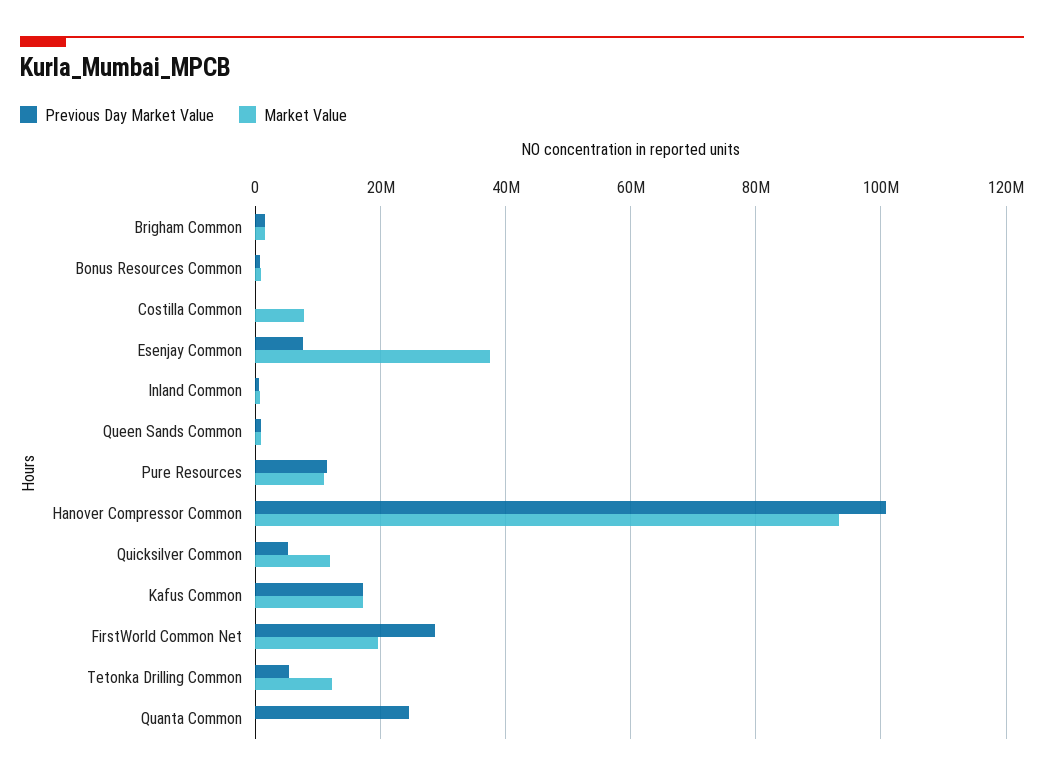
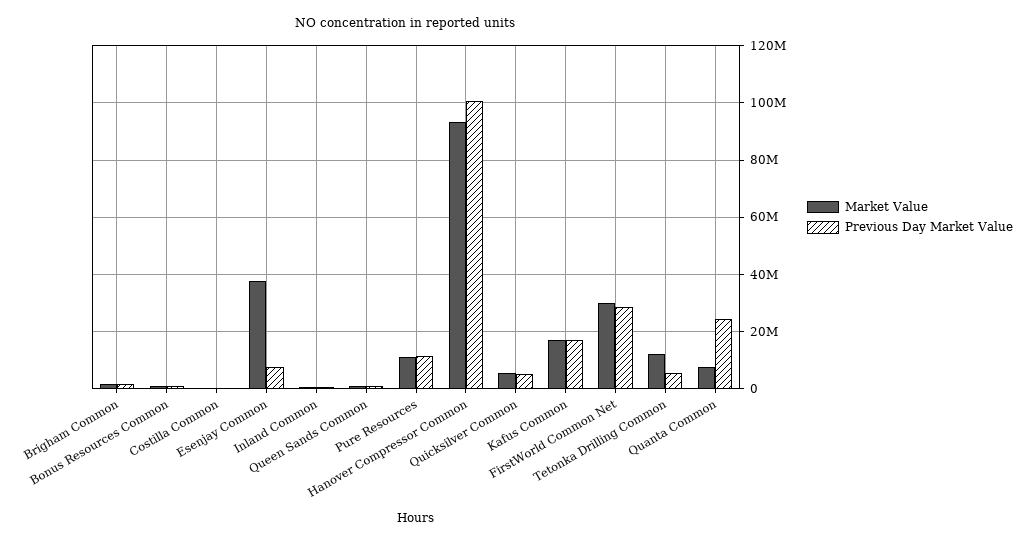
Market Value, Costilla Common: 8000000 -> 0
Market Value, Quicksilver Common: 12000000 -> 5000000
Market Value, FirstWorld Common Net: 20000000 -> 30000000
Market Value, Quanta Common: 0 -> 7500000

